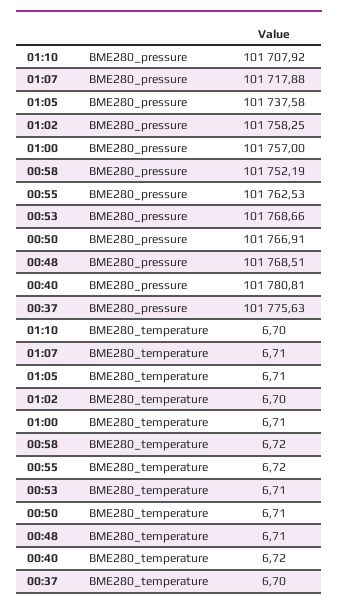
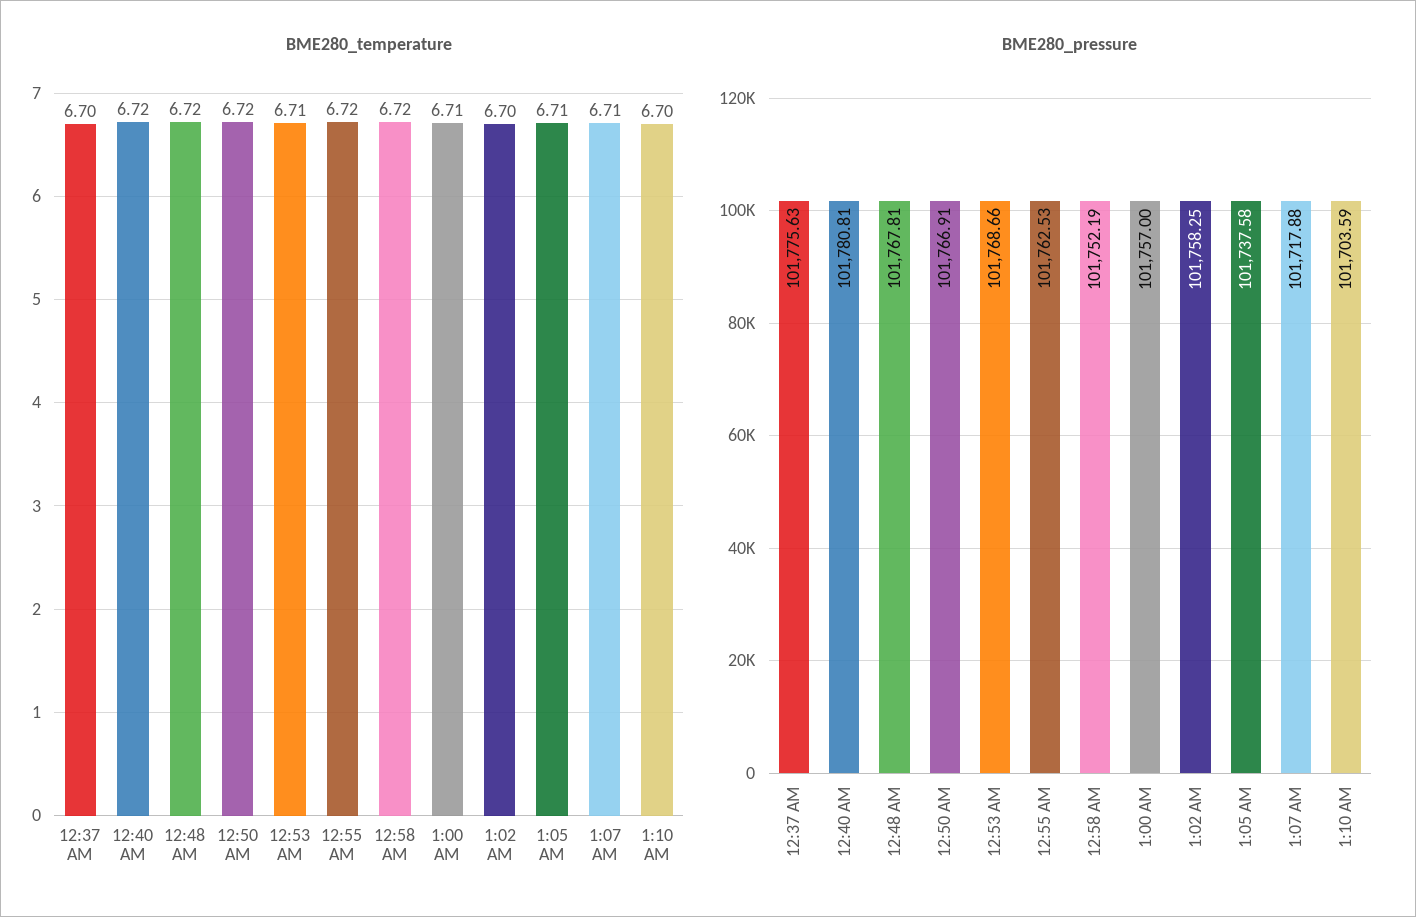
BME280_pressure, 01:10: 101707.92 -> 101703.59
BME280_pressure, 00:48: 101768.51 -> 101767.81
BME280_temperature, 00:50: 6.71 -> 6.72
BME280_temperature, 00:48: 6.71 -> 6.72

